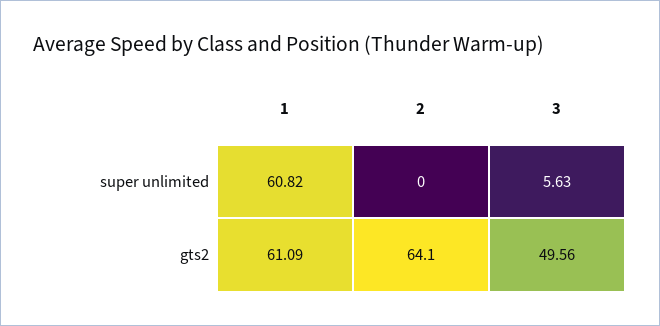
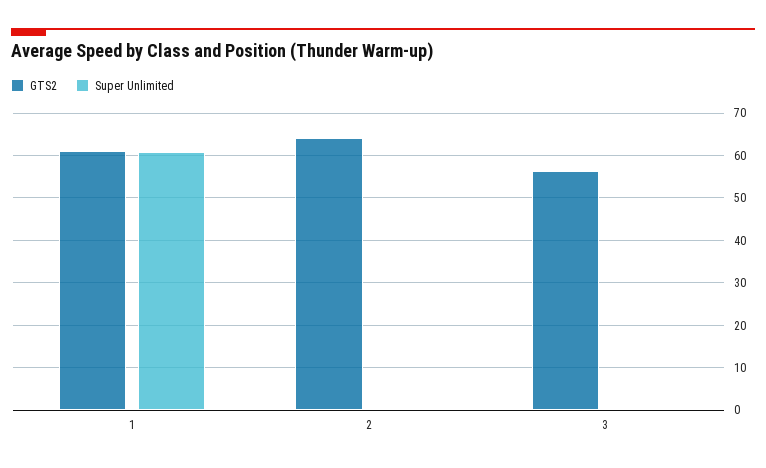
super unlimited, 3: 5.63 -> 0
gts2, 3: 49.56 -> 56

